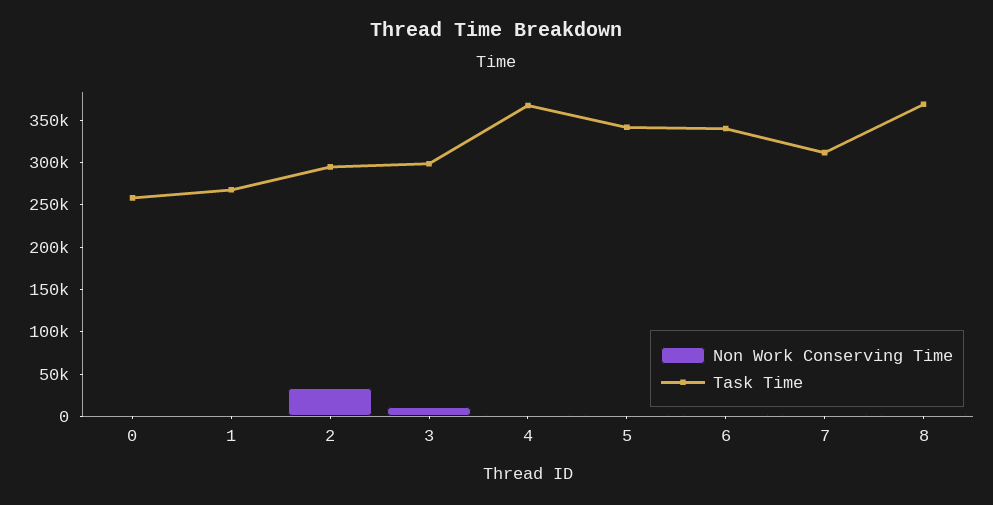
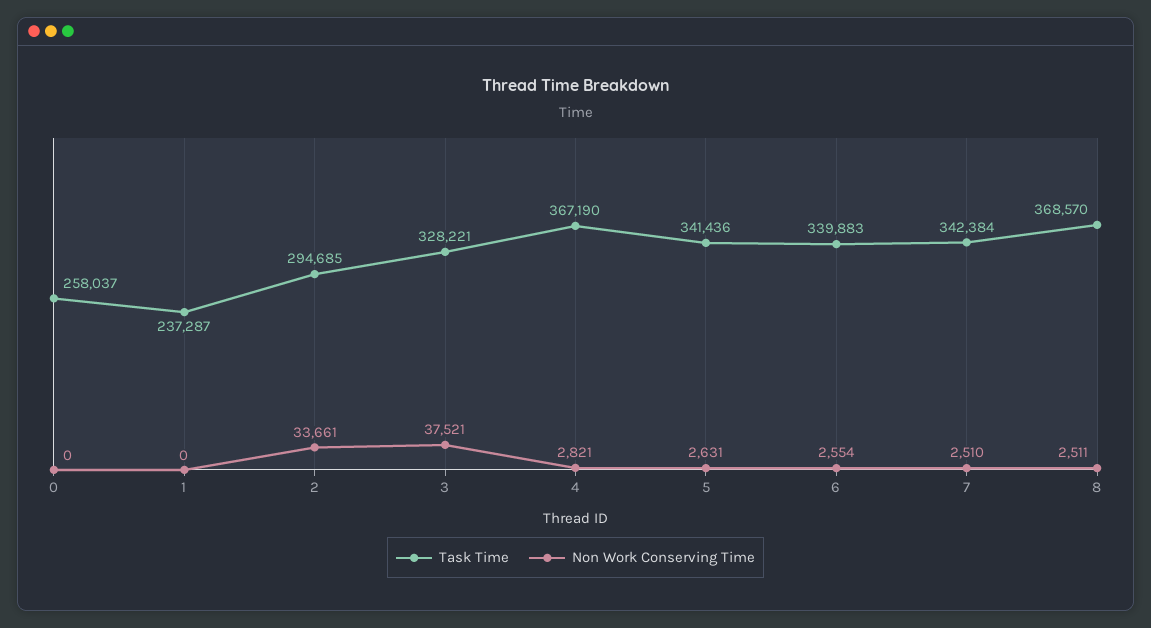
Task Time, 1: 270000 -> 237287
Non Work Conserving Time, 3: 10000 -> 37521
Task Time, 3: 300000 -> 328221
Task Time, 7: 310000 -> 342384

